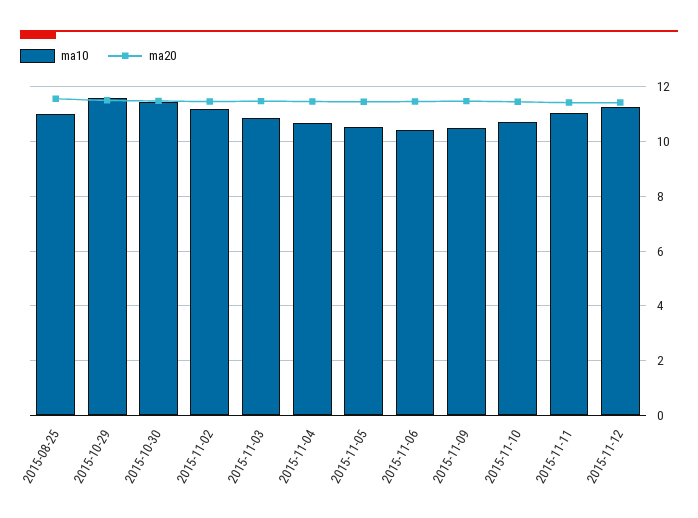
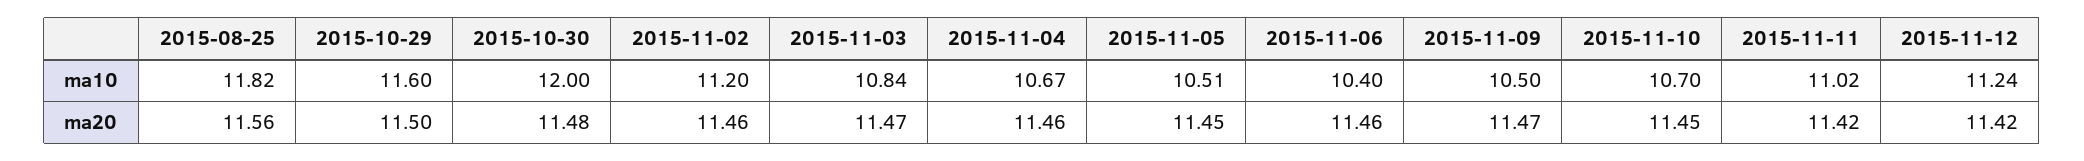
ma10, 2015-08-25: 11 -> 11.82
ma10, 2015-10-30: 11.5 -> 12

